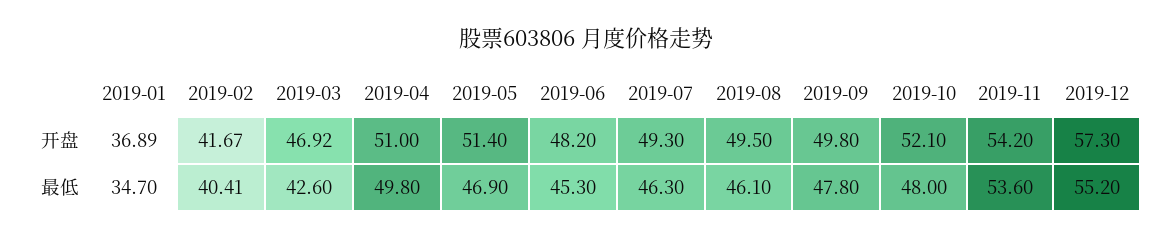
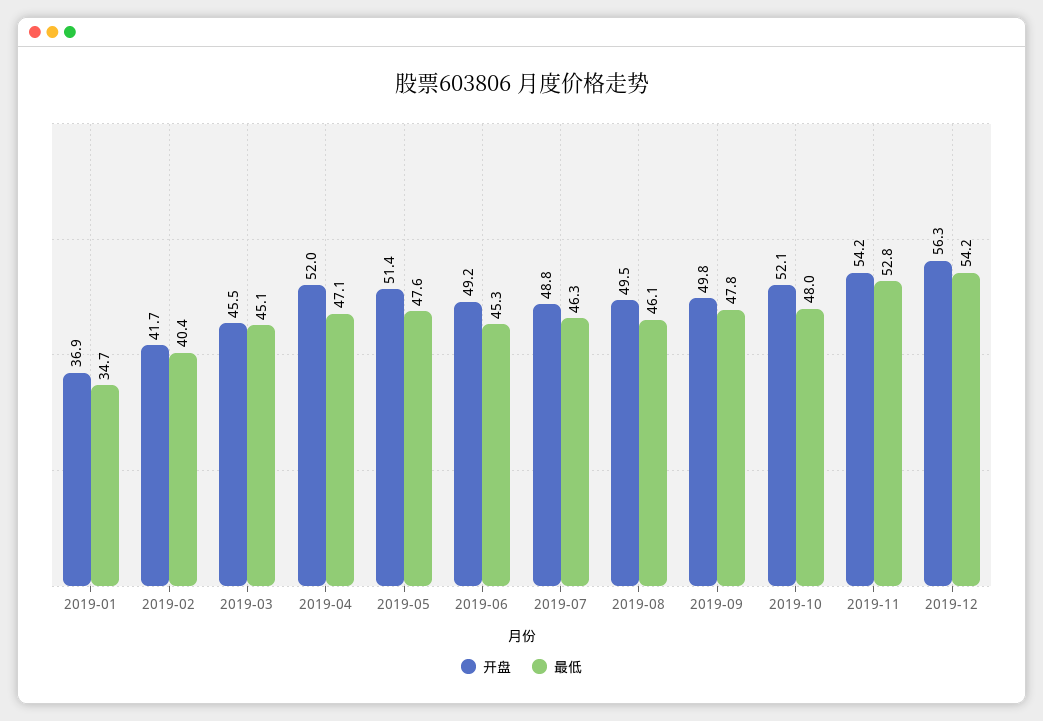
开盘, 2019-03: 46.92 -> 45.5
开盘, 2019-04: 51 -> 52
开盘, 2019-06: 48.2 -> 49.2
开盘, 2019-07: 49.3 -> 48.8
开盘, 2019-12: 57.3 -> 56.3
最低, 2019-03: 42.6 -> 45.1
最低, 2019-04: 49.8 -> 47.1
最低, 2019-05: 46.9 -> 47.6
最低, 2019-11: 53.6 -> 52.8
最低, 2019-12: 55.2 -> 54.2

